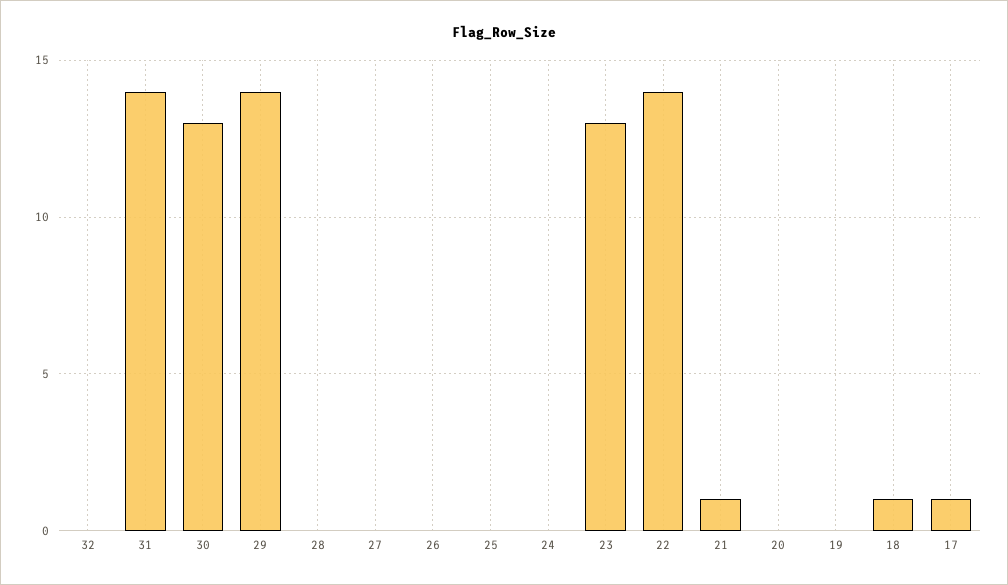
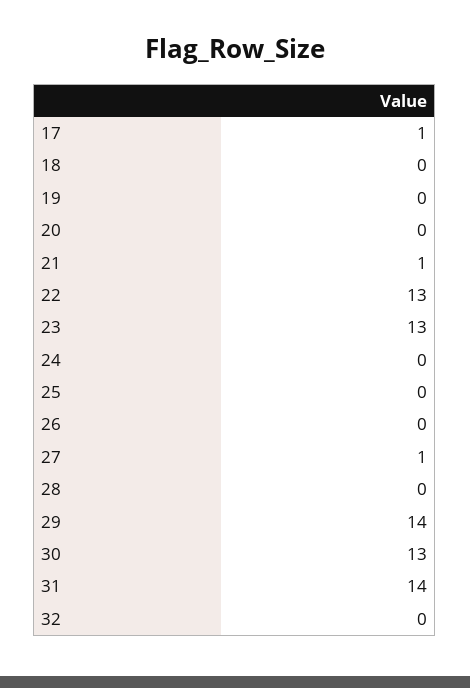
27: 0 -> 1
22: 14 -> 13
18: 1 -> 0

